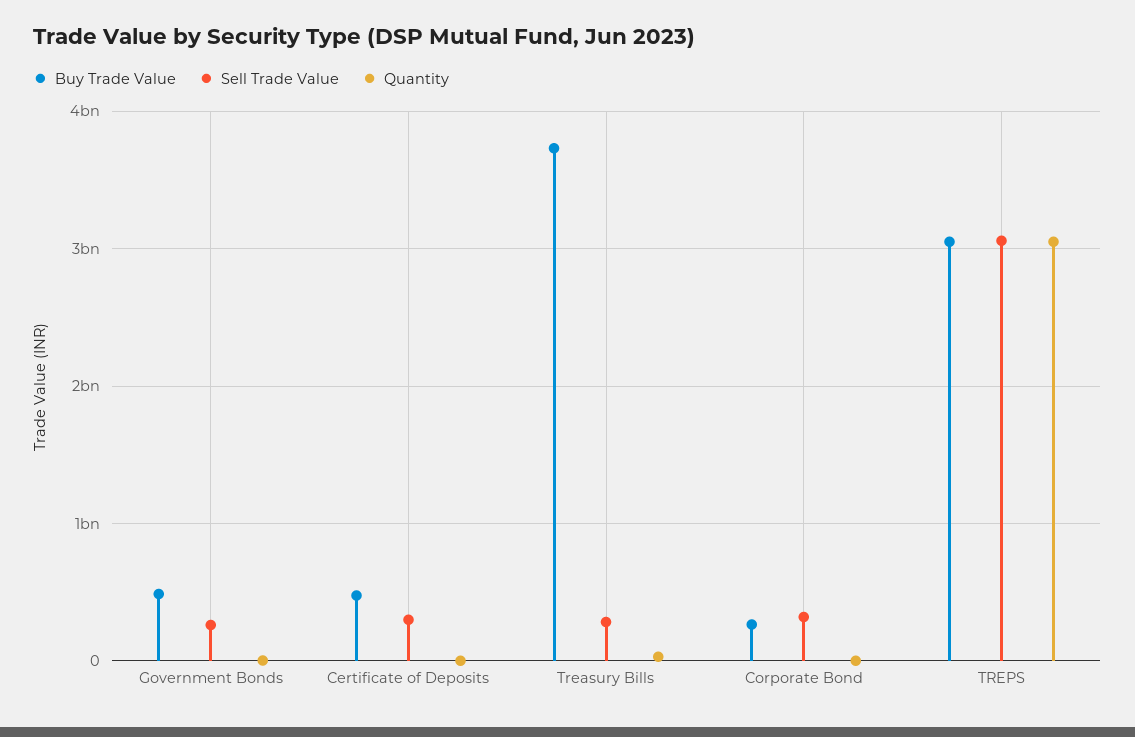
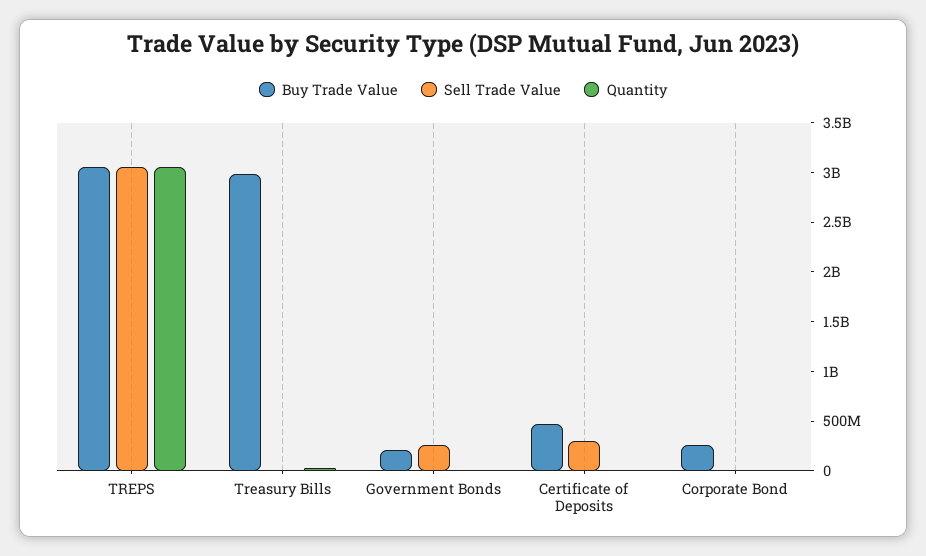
Buy Trade Value, Government Bonds: 500000000 -> 200000000
Buy Trade Value, Treasury Bills: 3700000000 -> 3000000000
Sell Trade Value, Treasury Bills: 300000000 -> 0
Sell Trade Value, Corporate Bond: 300000000 -> 0

